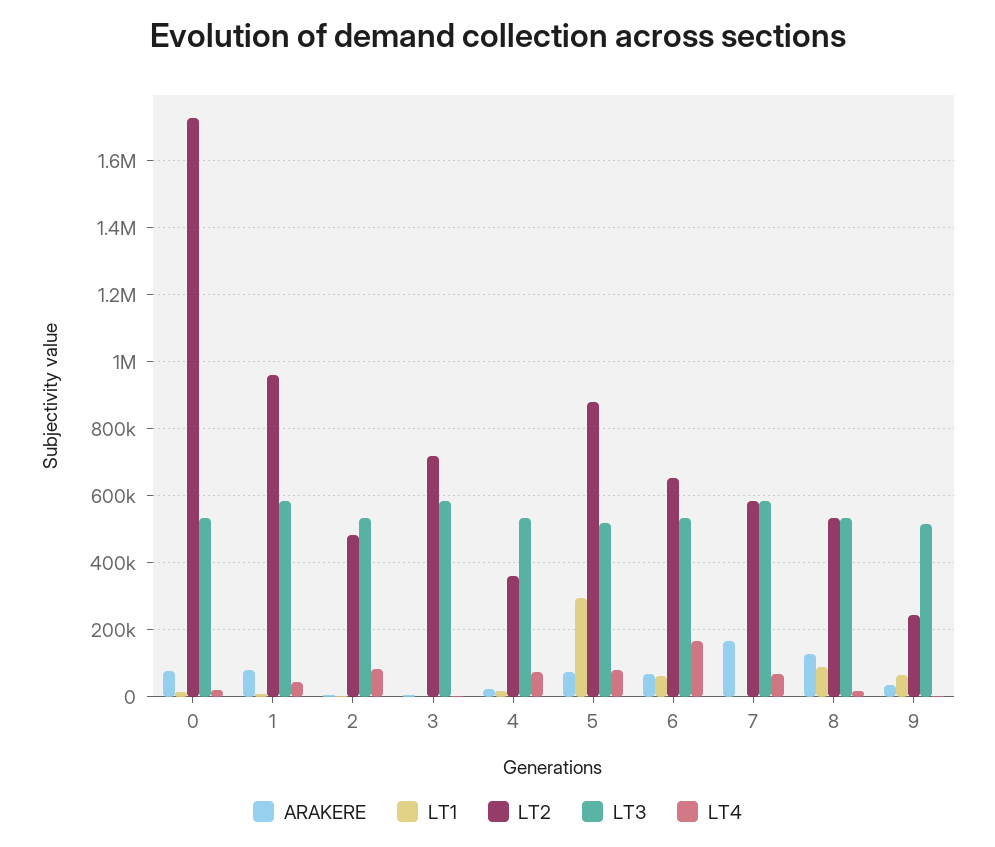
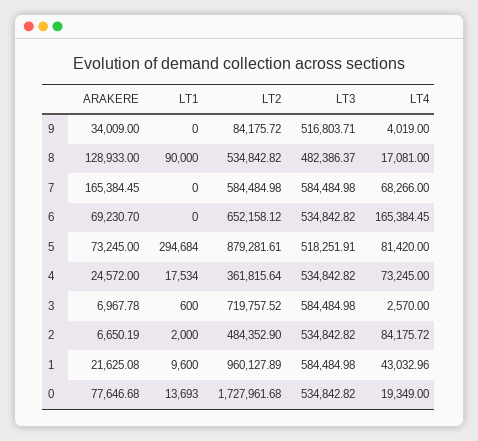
ARAKERE, 1: 80000 -> 21625.08
LT1, 6: 60000 -> 0
LT3, 8: 540000 -> 482386.37
LT1, 9: 60000 -> 0
LT2, 9: 240000 -> 84175.72

